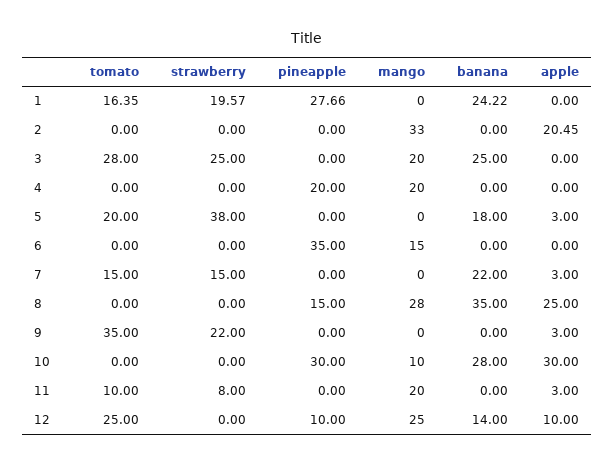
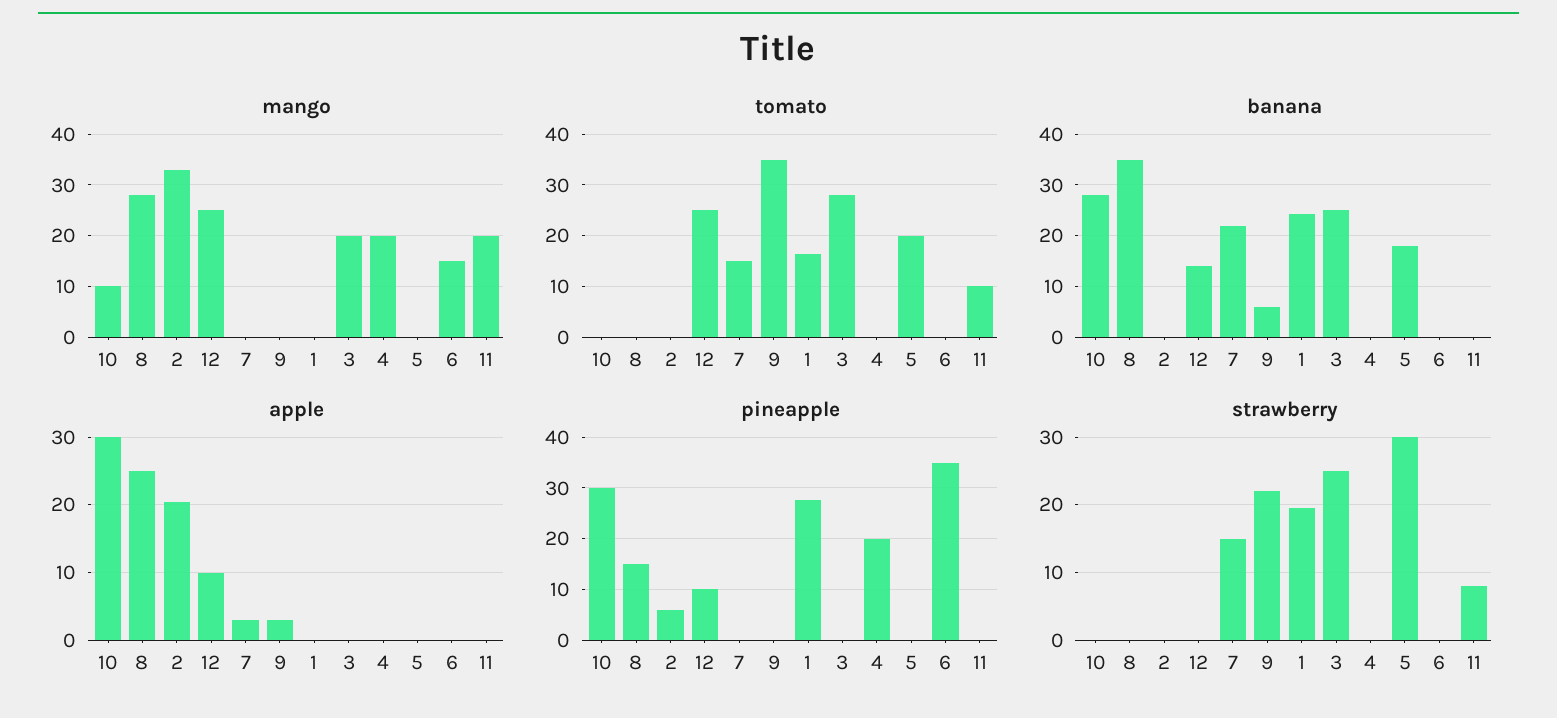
pineapple, 2: 0 -> 6
strawberry, 5: 38 -> 30
apple, 5: 3 -> 0
banana, 9: 0 -> 6
apple, 11: 3 -> 0

